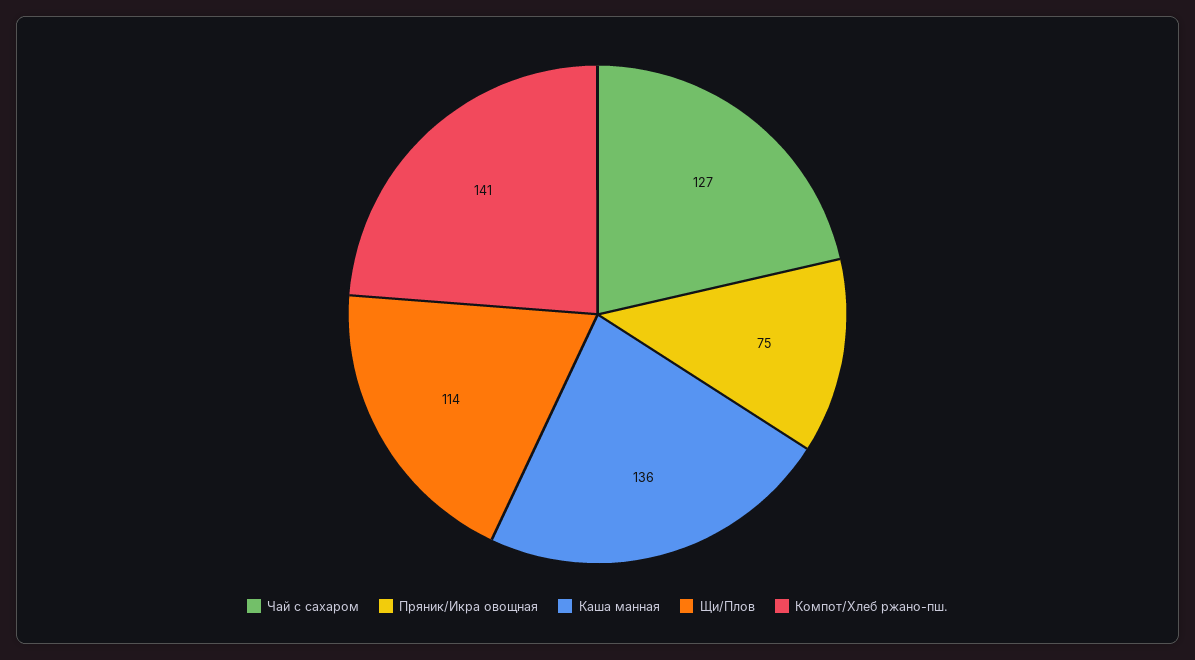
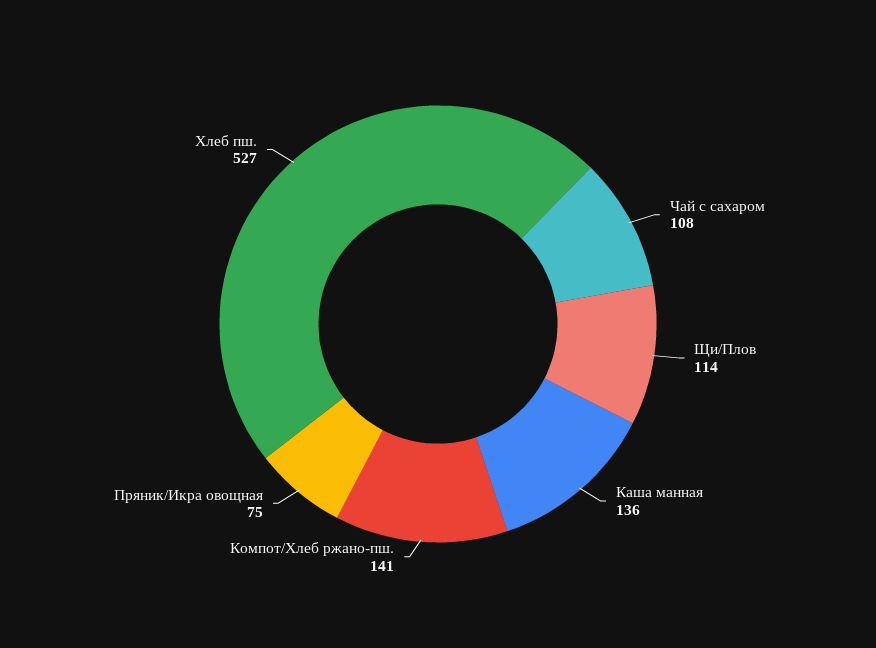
Чай с сахаром: 127 -> 108
Хлеб пш.: none -> 527

